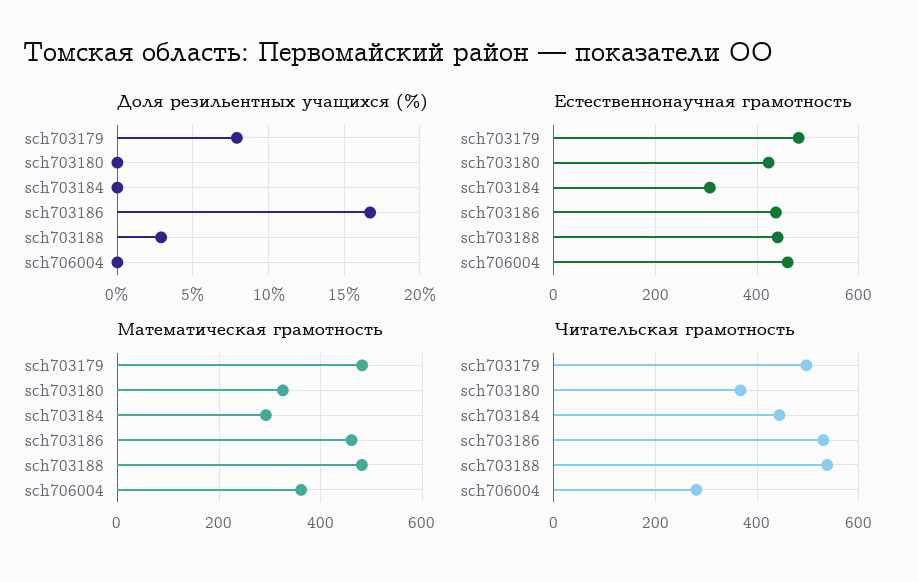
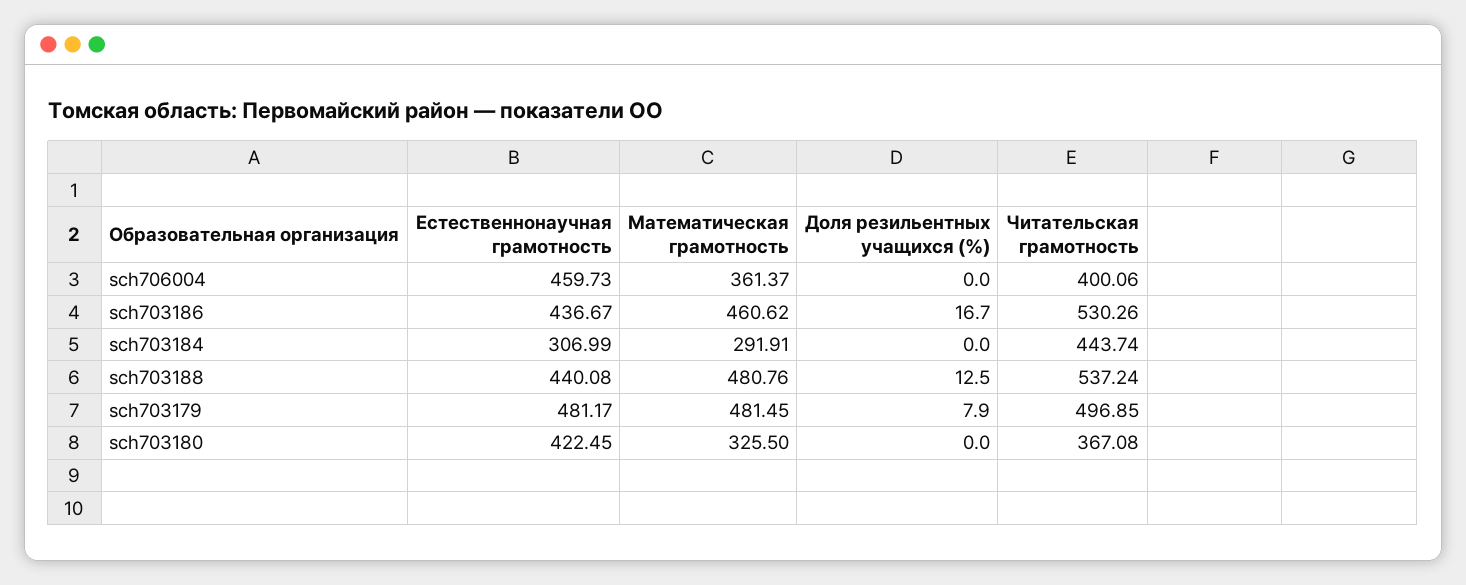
Доля резильентных учащихся (%), sch703188: 3 -> 12.5
Читательская грамотность, sch706004: 280 -> 400.06

